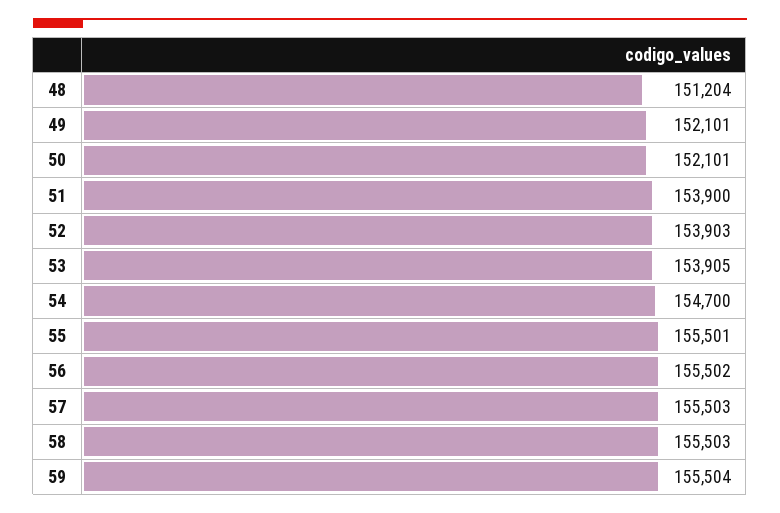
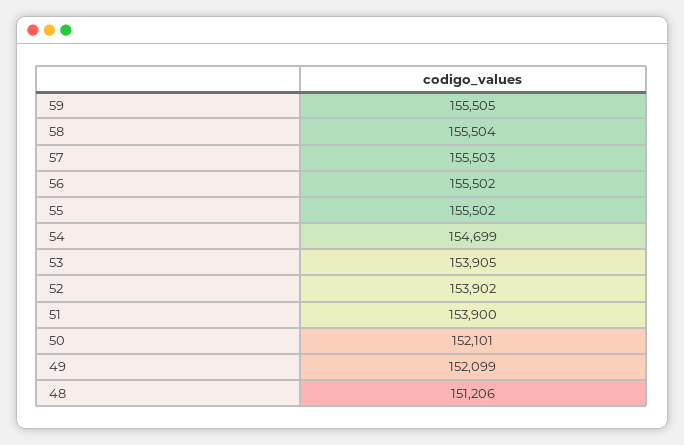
48: 151204 -> 151206
49: 152101 -> 152099
52: 153903 -> 153902
54: 154700 -> 154699
55: 155501 -> 155502
58: 155503 -> 155504
59: 155504 -> 155505

